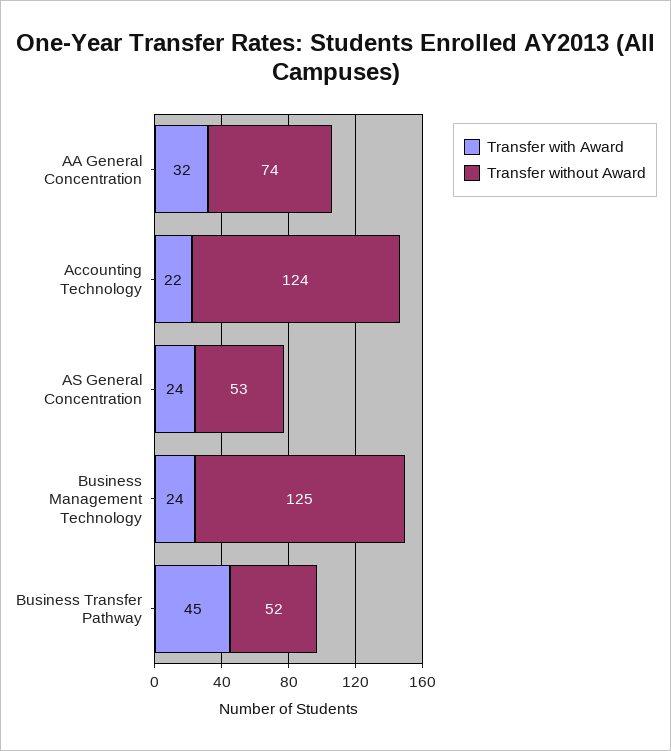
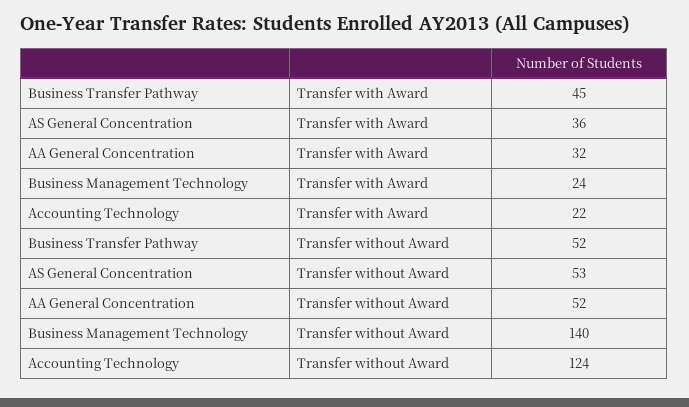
Transfer without Award, AA General Concentration: 74 -> 52
Transfer with Award, AS General Concentration: 24 -> 36
Transfer without Award, Business Management Technology: 125 -> 140

